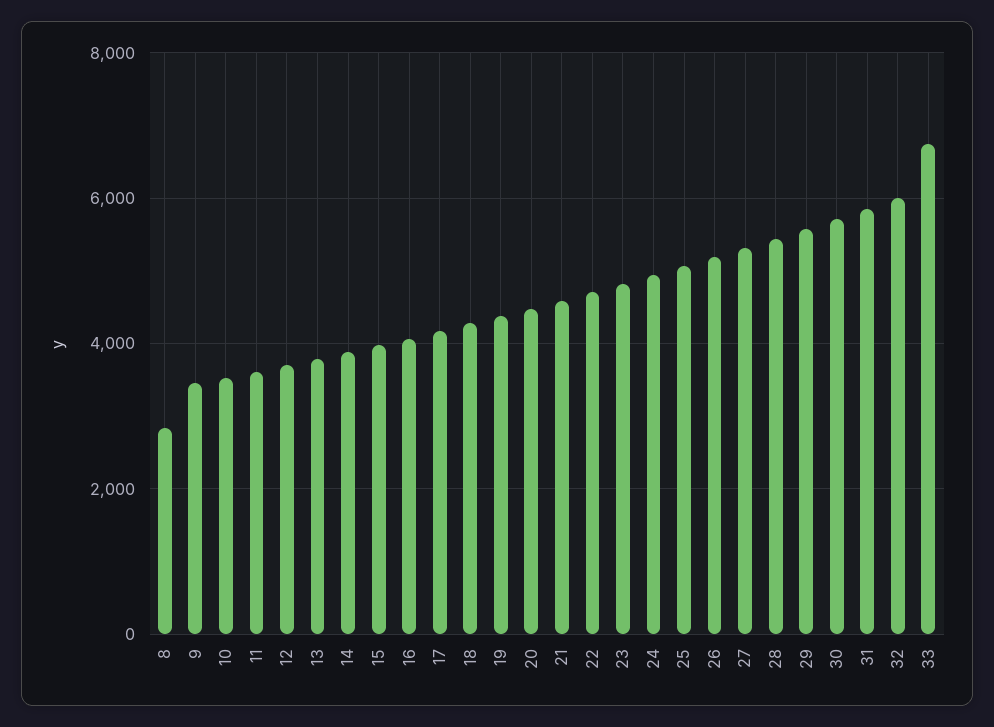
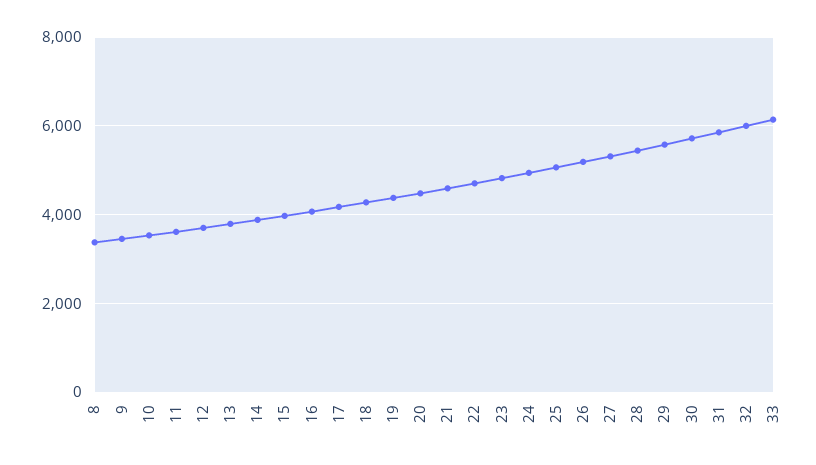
8: 2800 -> 3400
33: 6800 -> 6200

